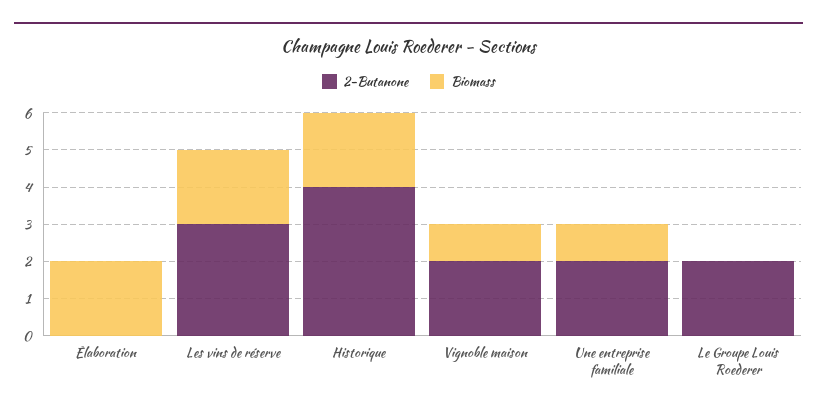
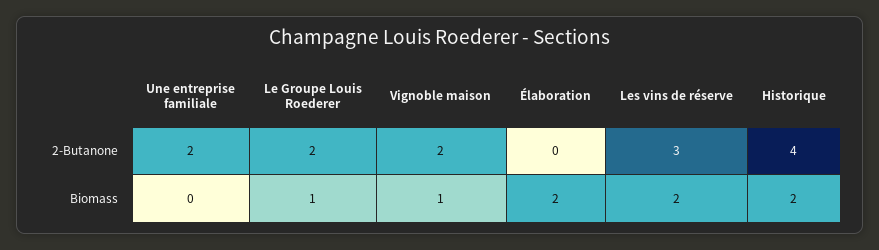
Biomass, Une entreprise familiale: 1 -> 0
Biomass, Le Groupe Louis Roederer: 0 -> 1

